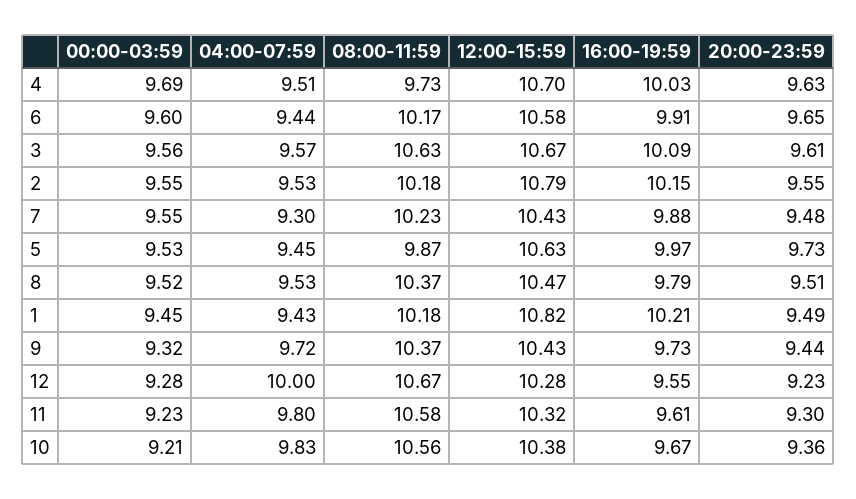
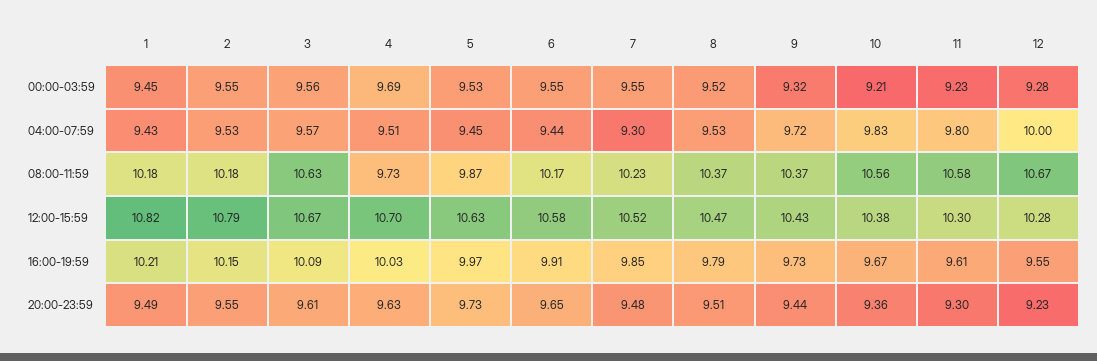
00:00-03:59, 6: 9.6 -> 9.55
12:00-15:59, 7: 10.43 -> 10.52
16:00-19:59, 7: 9.88 -> 9.85
12:00-15:59, 11: 10.32 -> 10.3

